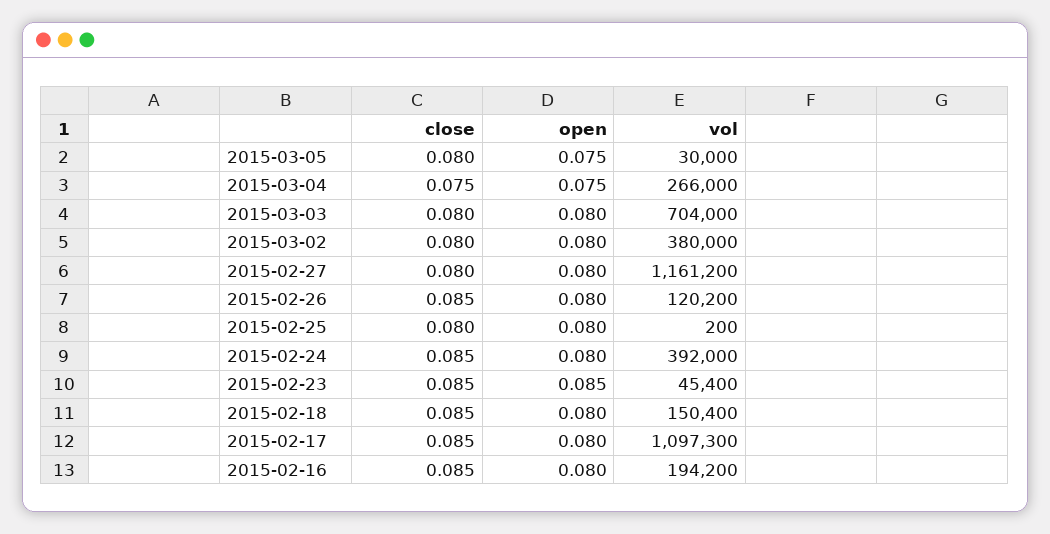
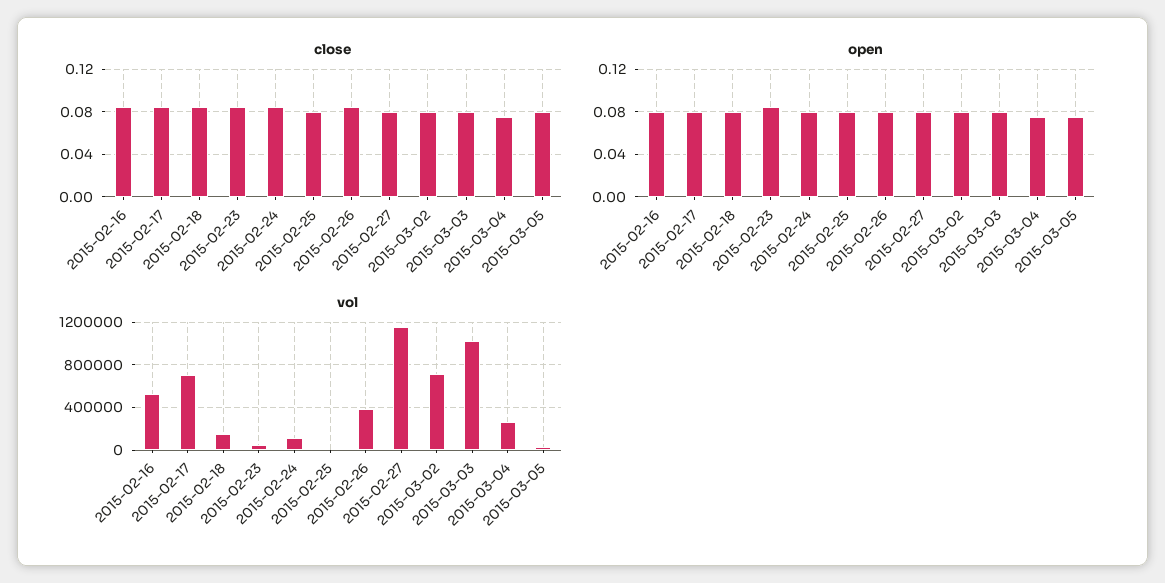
vol, 2015-03-03: 704000 -> 1000000
vol, 2015-03-02: 380000 -> 700000
vol, 2015-02-26: 120200 -> 400000
vol, 2015-02-24: 392000 -> 100000
vol, 2015-02-17: 1097300 -> 700000
vol, 2015-02-16: 194200 -> 500000

